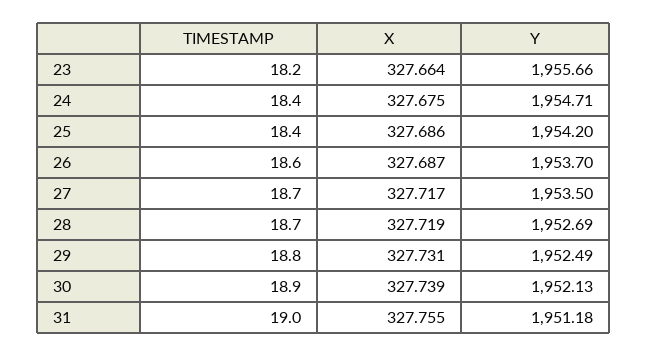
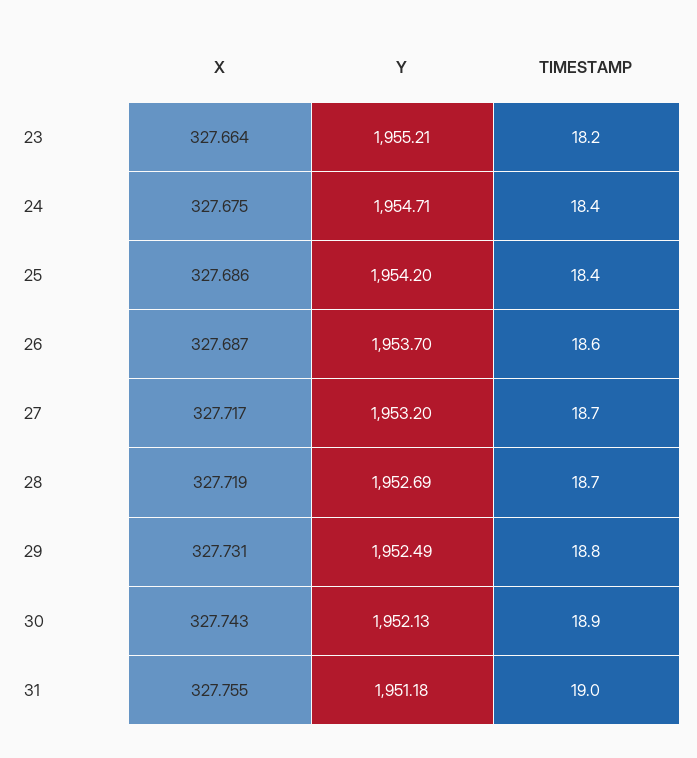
Y, 23: 1955.66 -> 1955.21
Y, 27: 1953.5 -> 1953.2
X, 30: 327.739 -> 327.743

